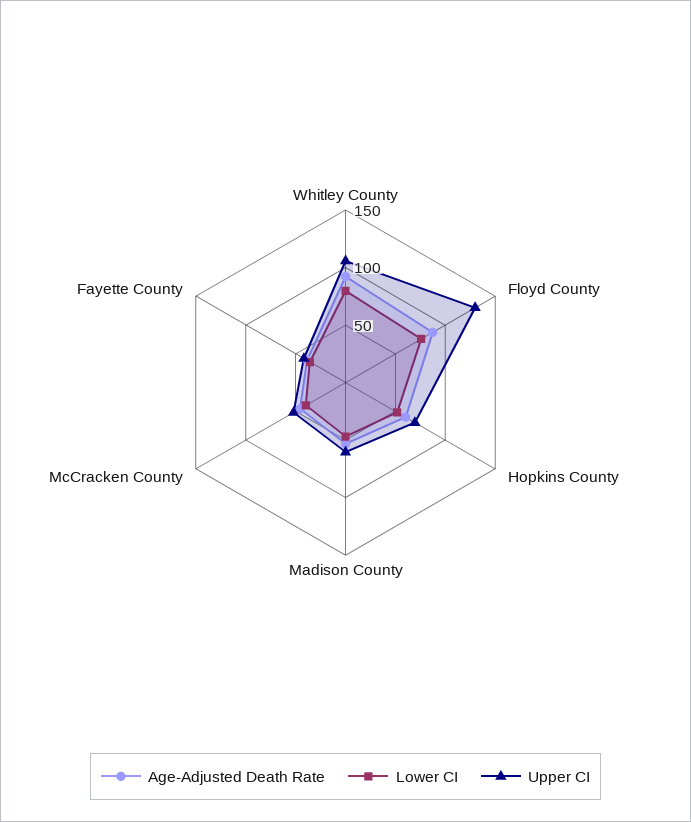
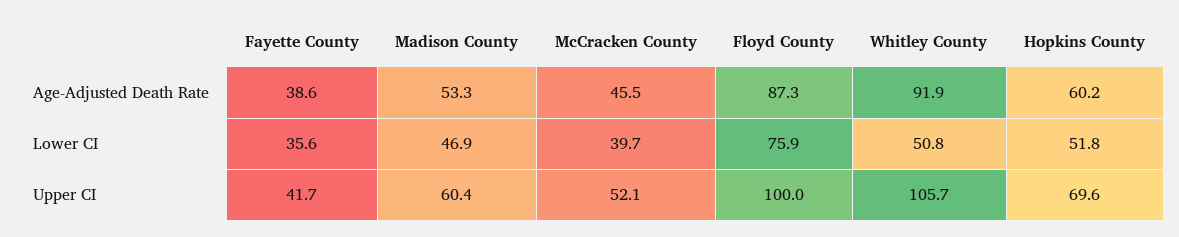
Lower CI, Whitley County: 80 -> 50.8
Upper CI, Floyd County: 130 -> 100

